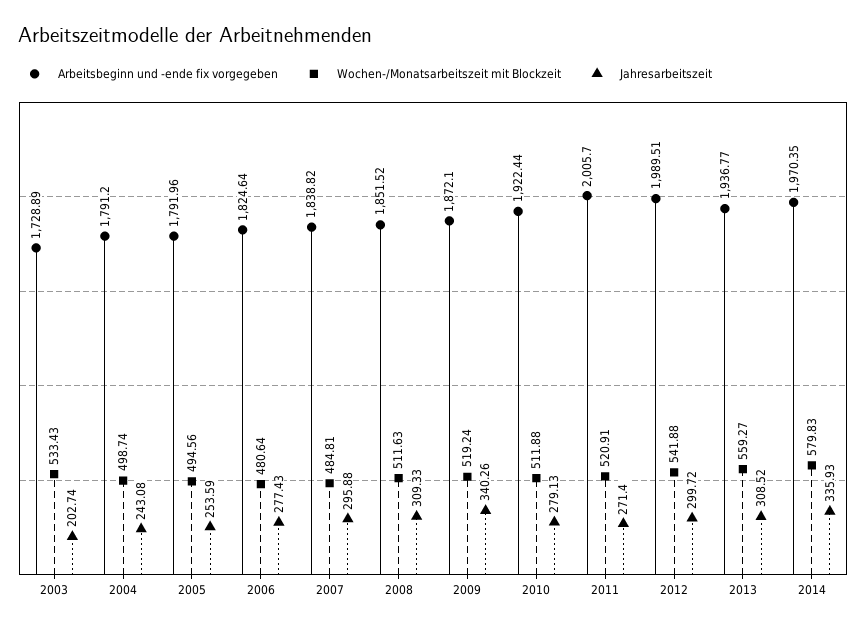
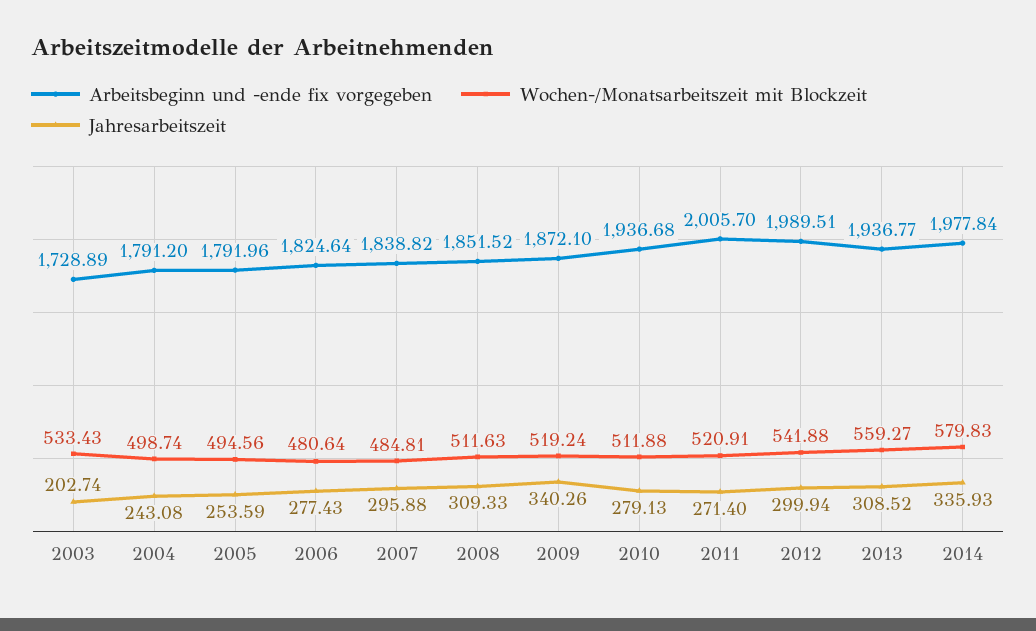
Arbeitsbeginn und -ende fix vorgegeben, 2010: 1922.44 -> 1936.68
Jahresarbeitszeit, 2012: 299.72 -> 299.94
Arbeitsbeginn und -ende fix vorgegeben, 2014: 1970.35 -> 1977.84

